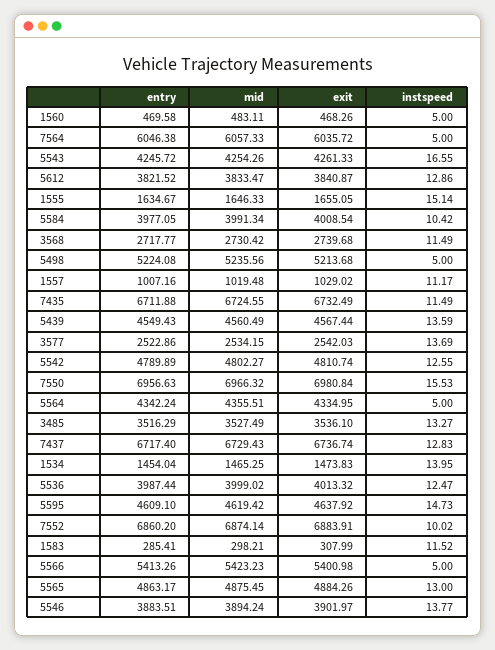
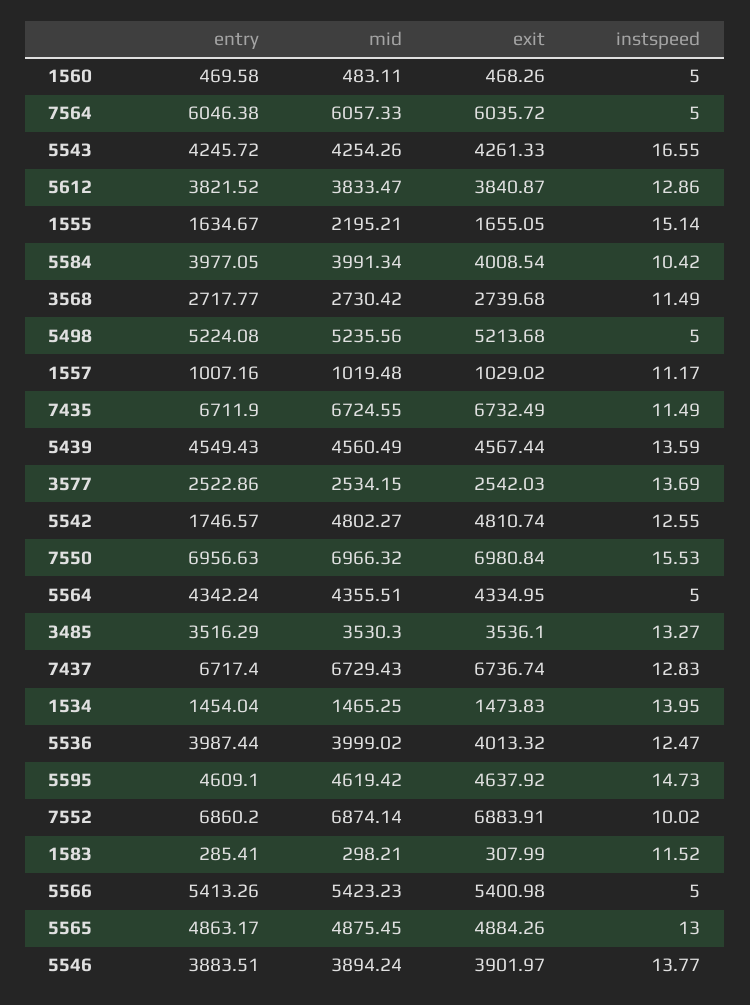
mid, 1555: 1646.33 -> 2195.21
entry, 7435: 6711.88 -> 6711.9
entry, 5542: 4789.89 -> 1746.57
mid, 3485: 3527.49 -> 3530.3

